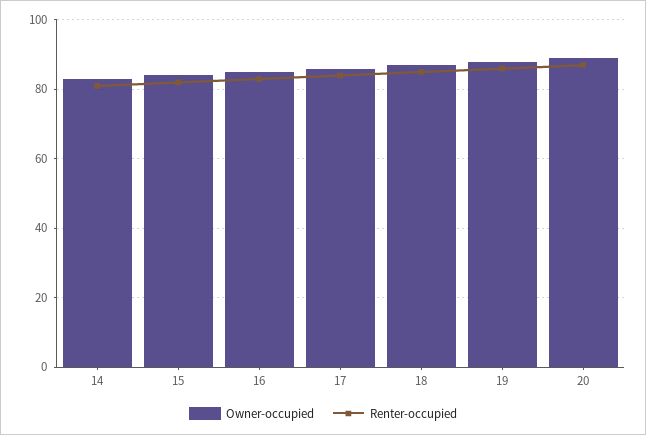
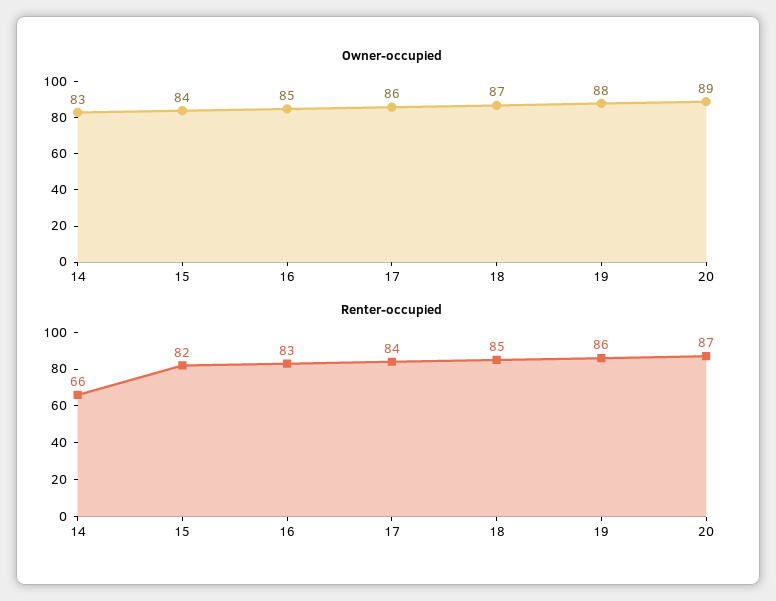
Renter-occupied, 14: 80 -> 66

